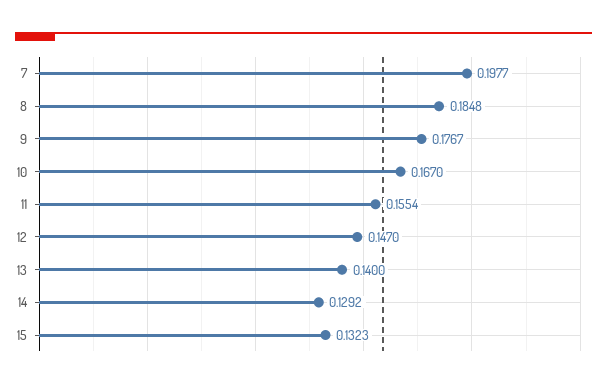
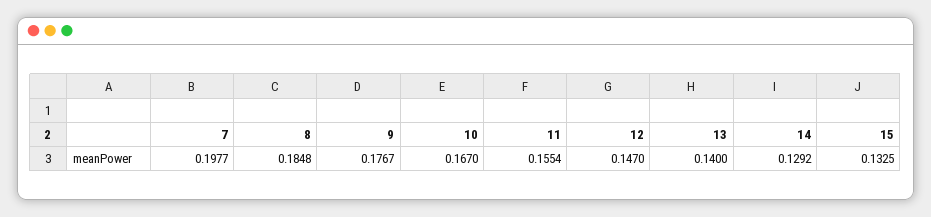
15: 0.1323 -> 0.1325

